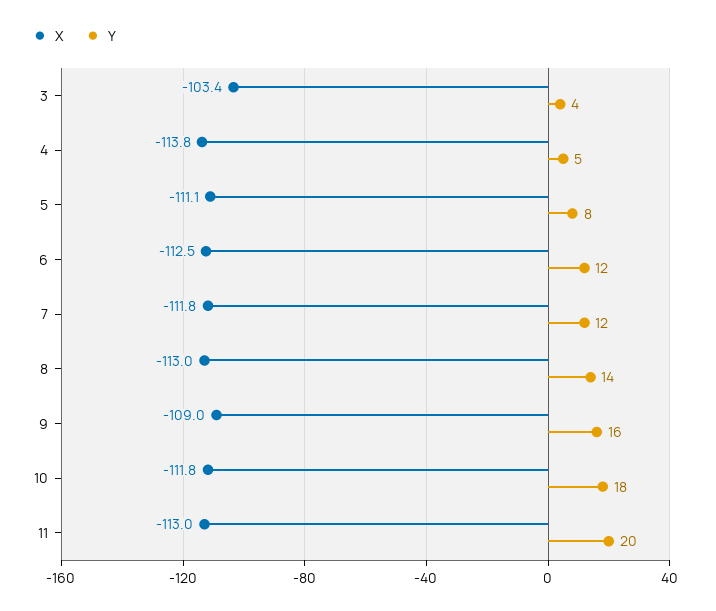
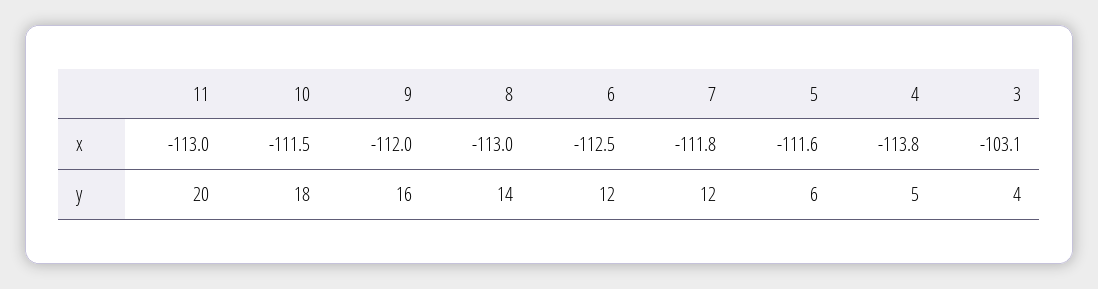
X, 3: -103.4 -> -103.1
X, 5: -111.1 -> -111.6
Y, 5: 8 -> 6
X, 9: -109 -> -112
X, 10: -111.8 -> -111.5

